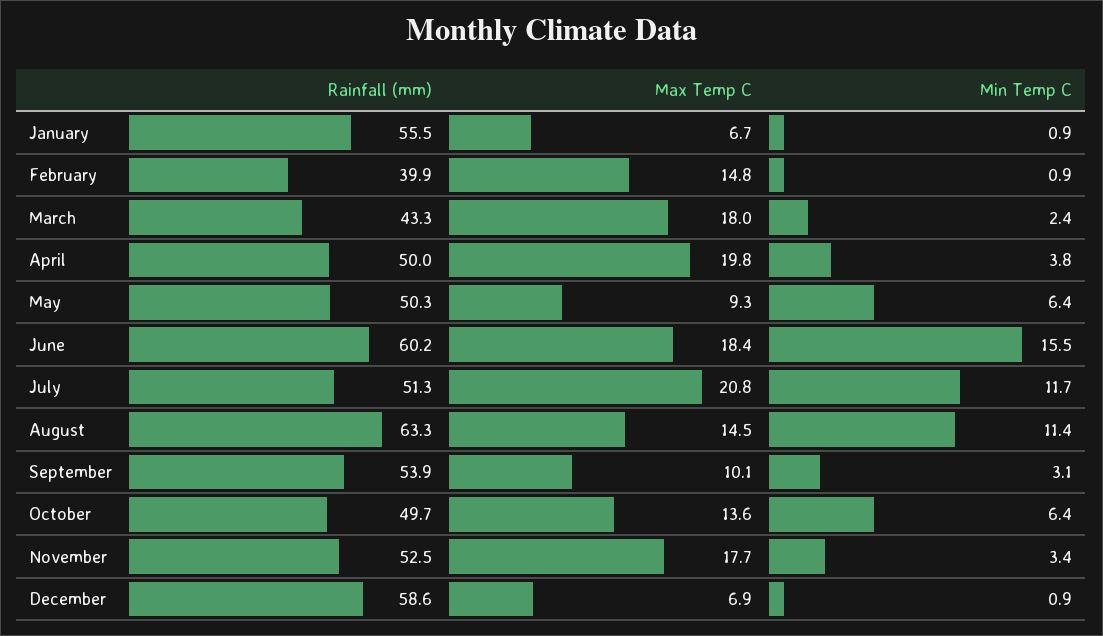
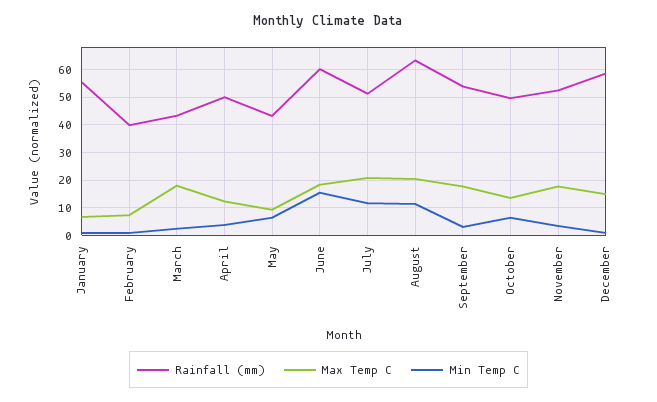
Max Temp C, February: 14.8 -> 7.5
Max Temp C, April: 19.8 -> 12.5
Rainfall (mm), May: 50.3 -> 42.5
Max Temp C, August: 14.5 -> 20
Max Temp C, September: 10.1 -> 17.5
Max Temp C, December: 6.9 -> 15

